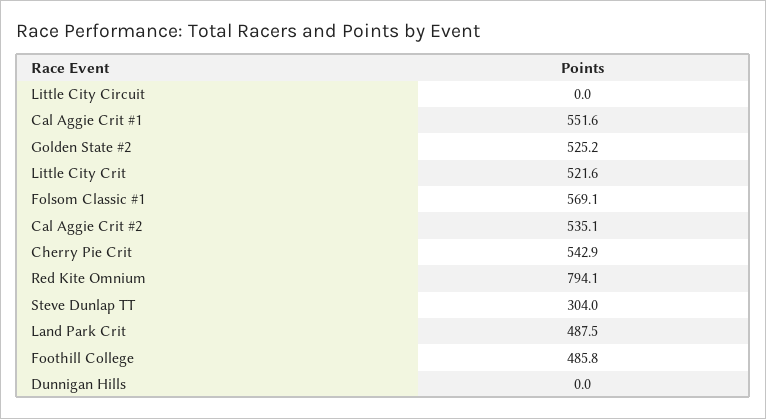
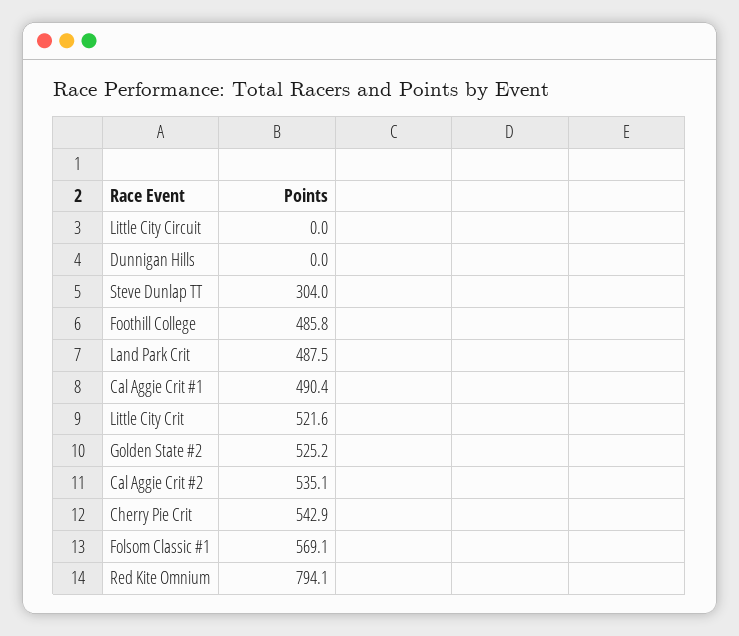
Cal Aggie Crit #1: 551.6 -> 490.4

